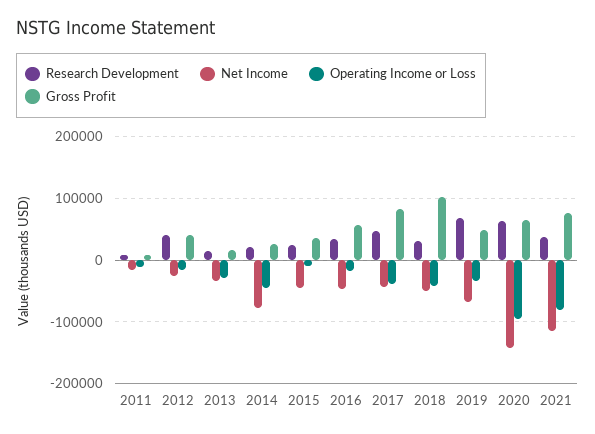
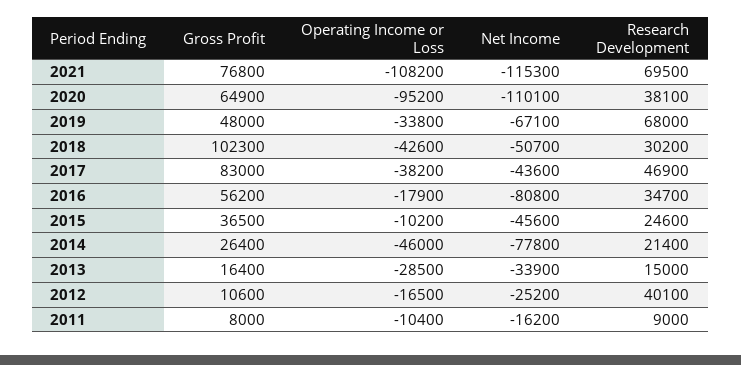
Gross Profit, 2012: 40000 -> 10600
Net Income, 2016: -50000 -> -80800
Research Development, 2020: 60000 -> 38100
Net Income, 2020: -140000 -> -110100
Research Development, 2021: 40000 -> 69500
Operating Income or Loss, 2021: -80000 -> -108200

